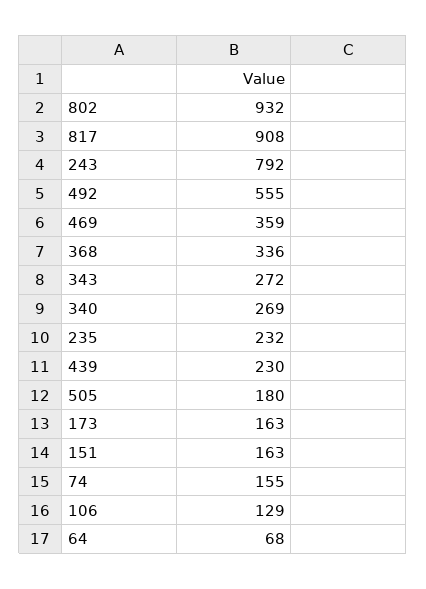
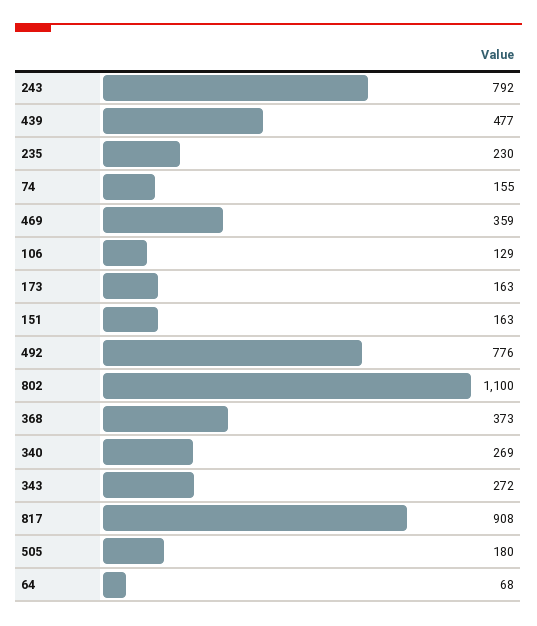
802: 932 -> 1100
492: 555 -> 776
368: 336 -> 373
235: 232 -> 230
439: 230 -> 477

